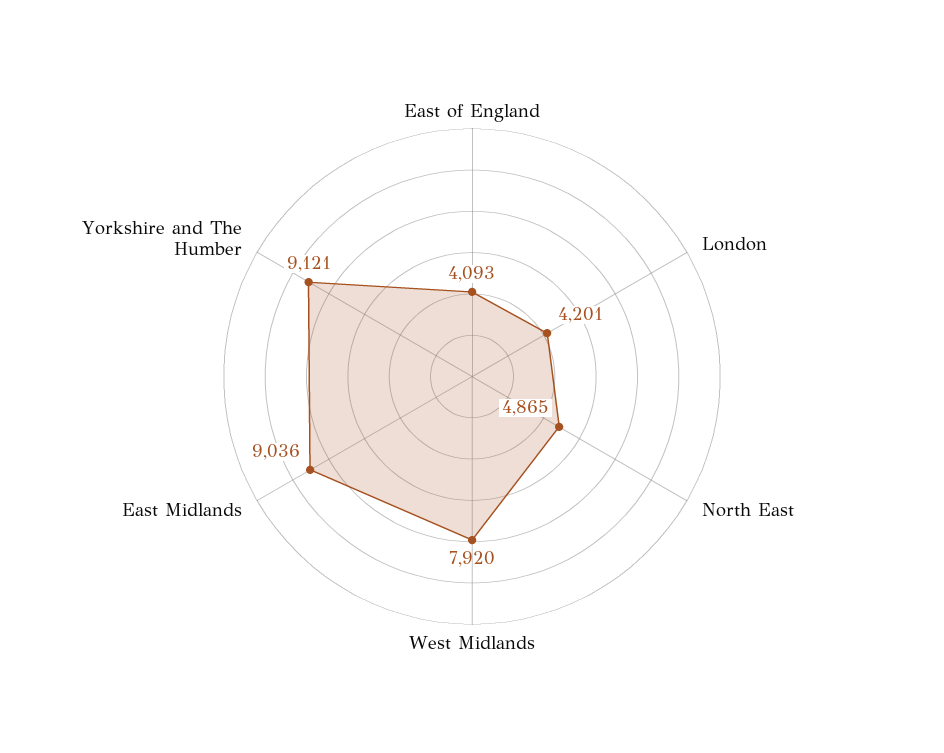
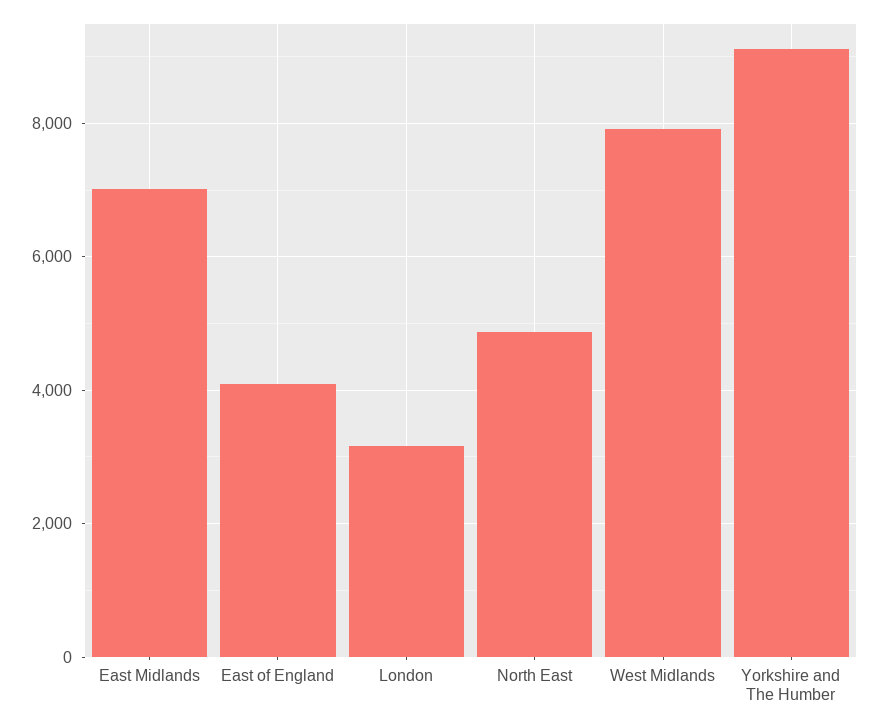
London: 4201 -> 3200
East Midlands: 9036 -> 7000

